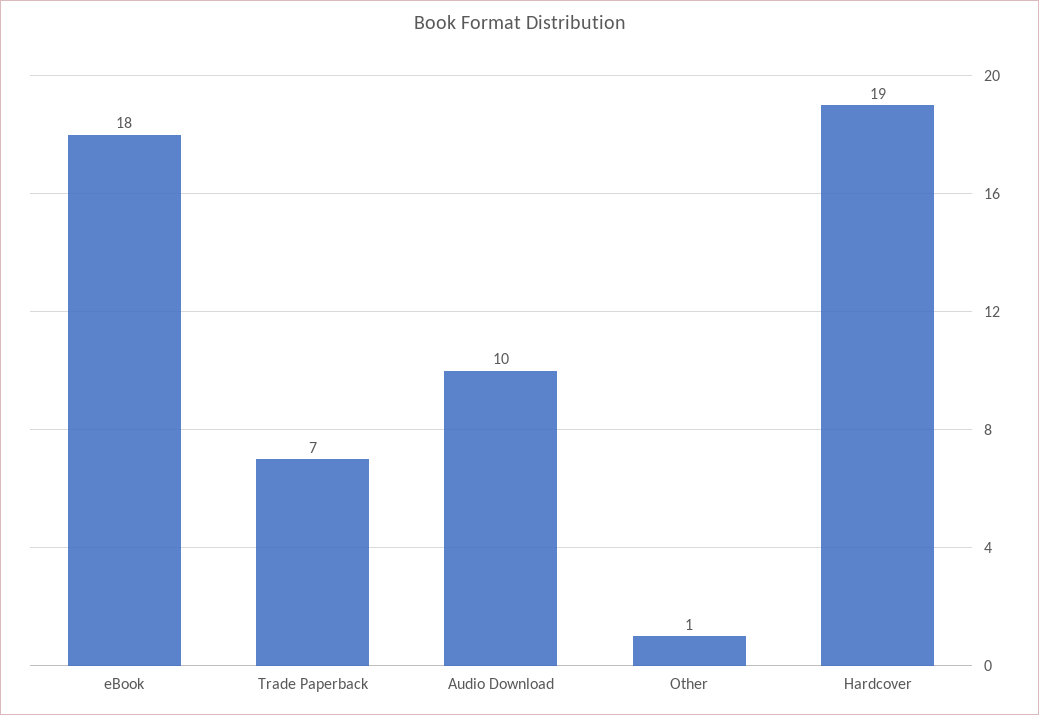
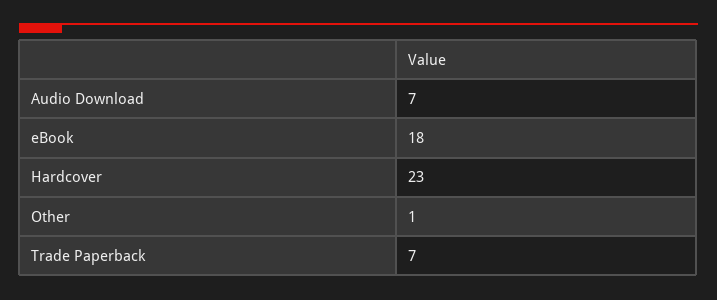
Audio Download: 10 -> 7
Hardcover: 19 -> 23

